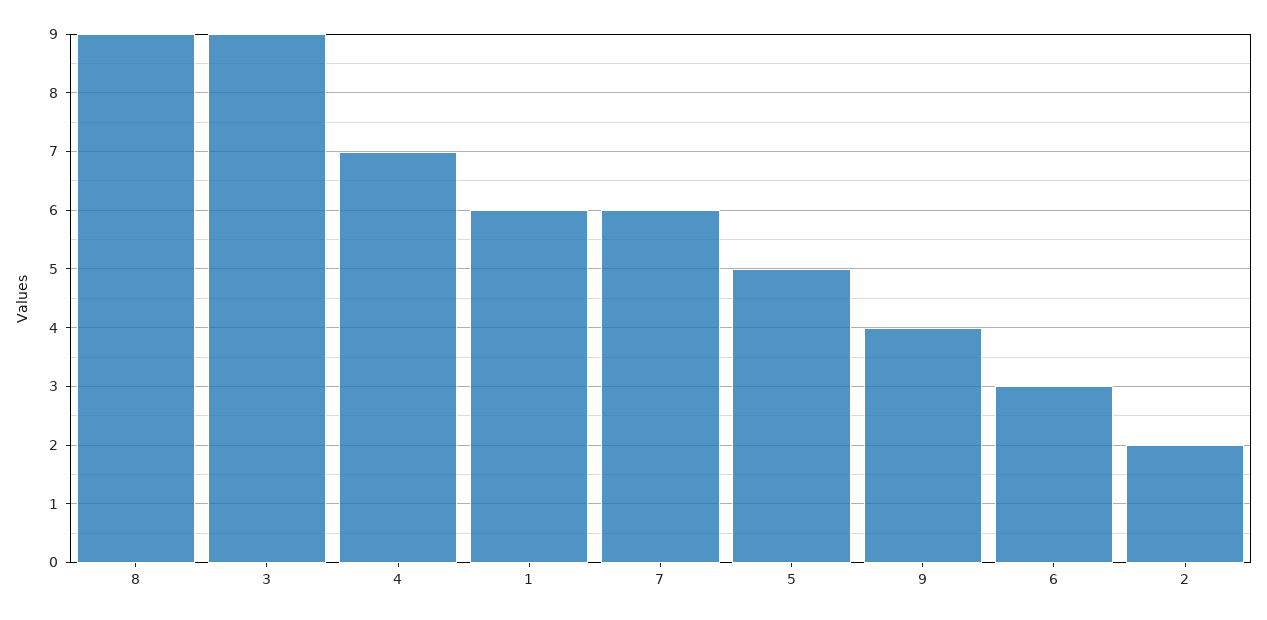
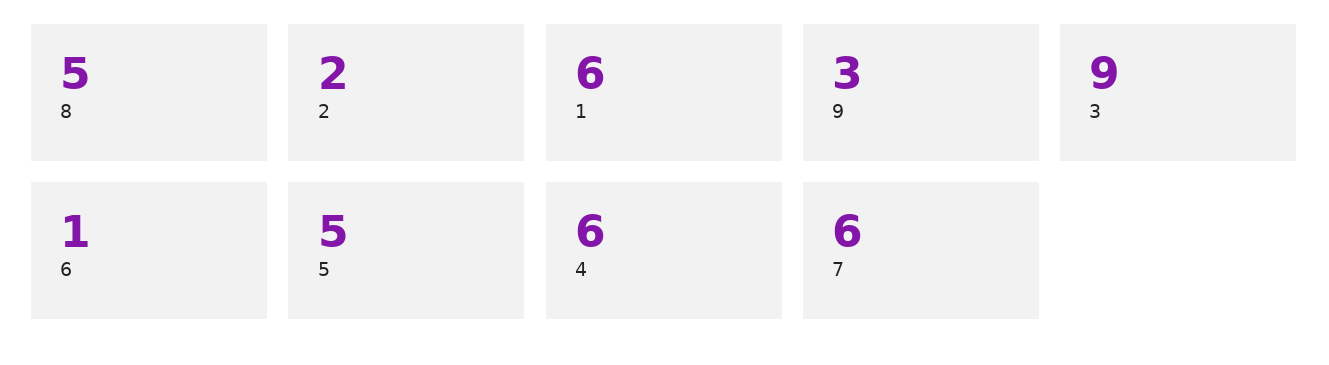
8: 9 -> 5
4: 7 -> 6
9: 4 -> 3
6: 3 -> 1

